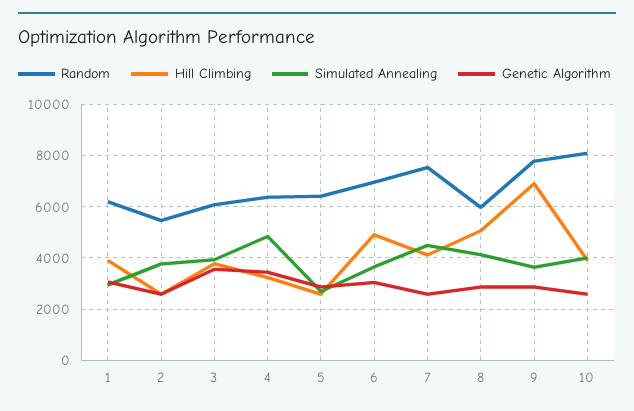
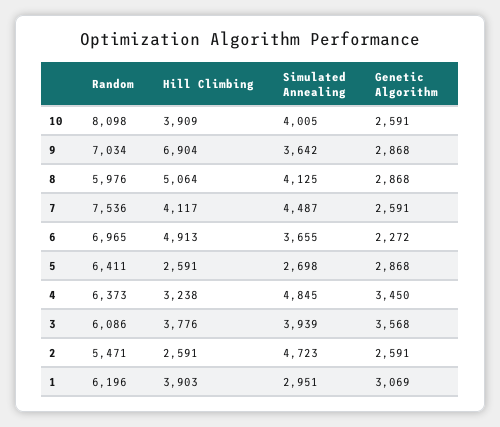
Simulated Annealing, 2: 3750 -> 4723
Genetic Algorithm, 6: 3000 -> 2272
Random, 9: 7750 -> 7034

